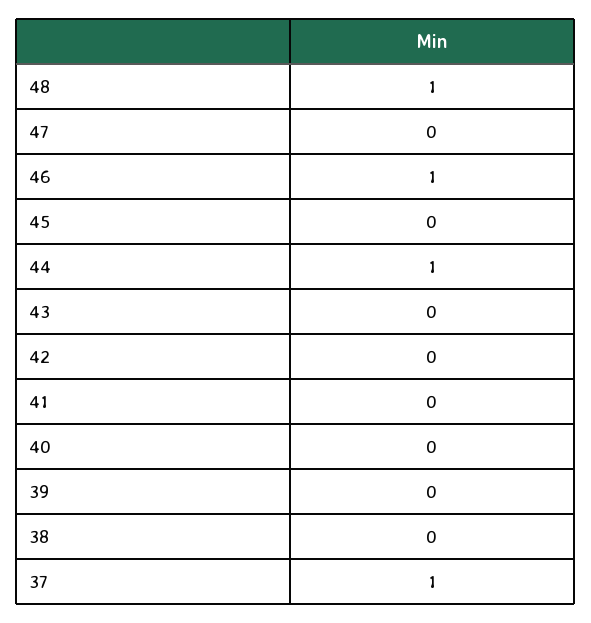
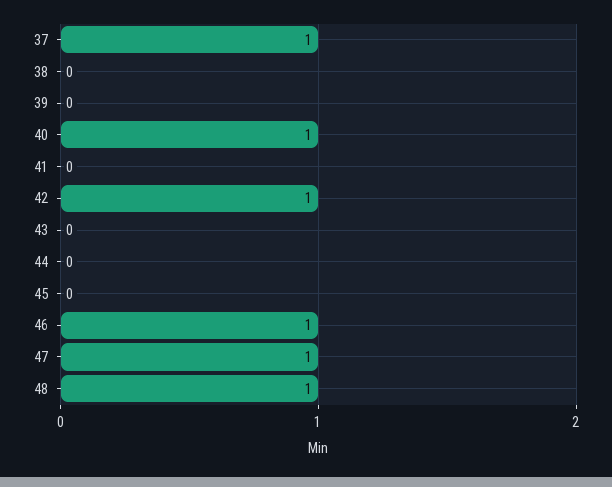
47: 0 -> 1
44: 1 -> 0
42: 0 -> 1
40: 0 -> 1

